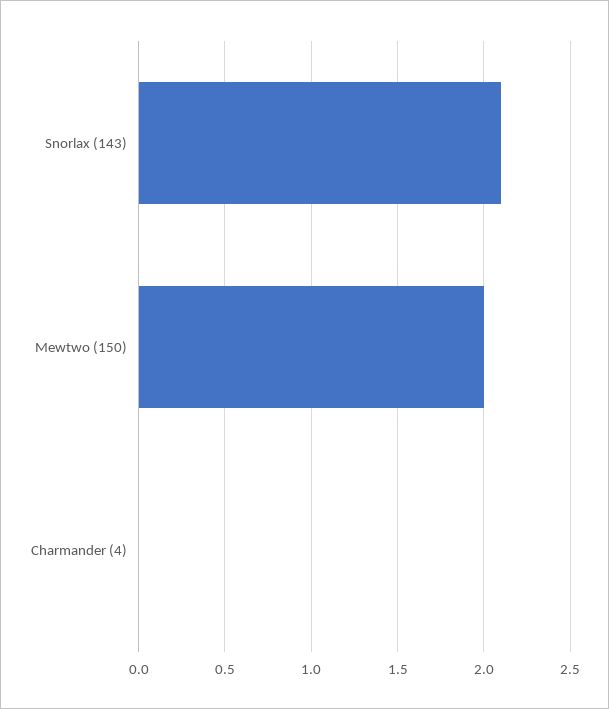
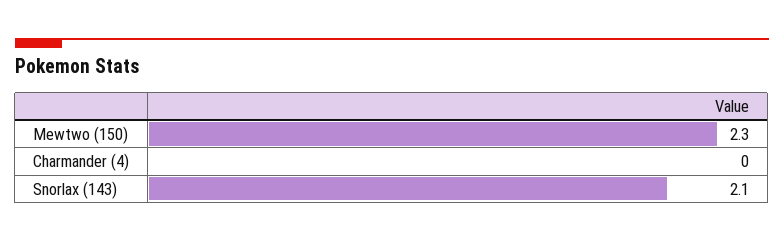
Mewtwo (150): 2 -> 2.3

